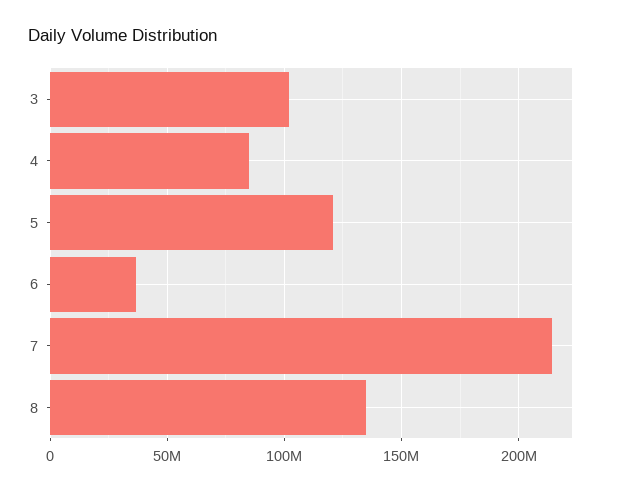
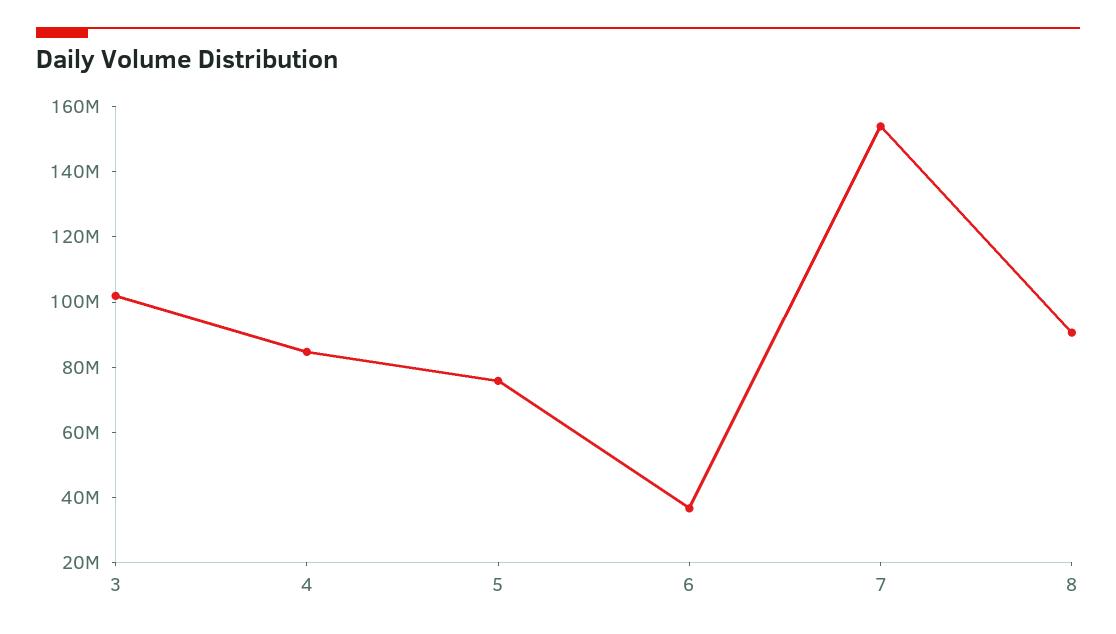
5: 120000000 -> 75000000
7: 215000000 -> 155000000
8: 135000000 -> 90000000

